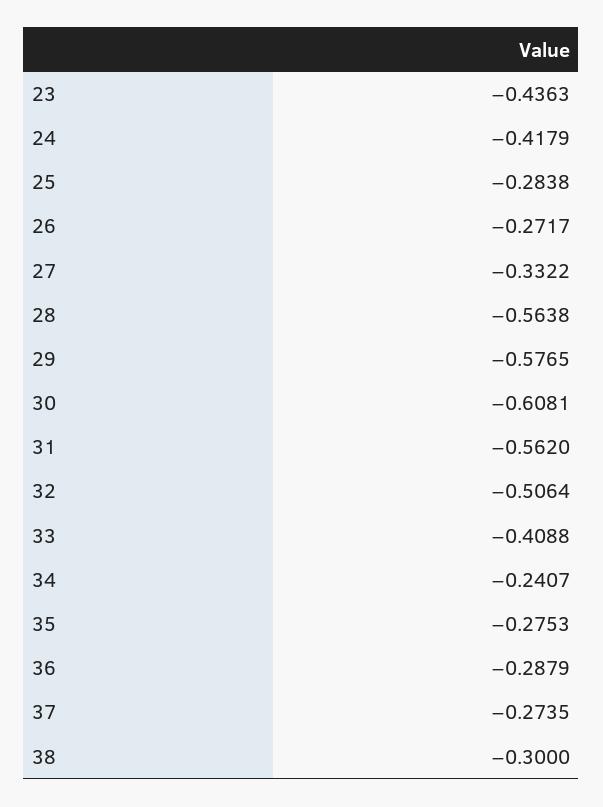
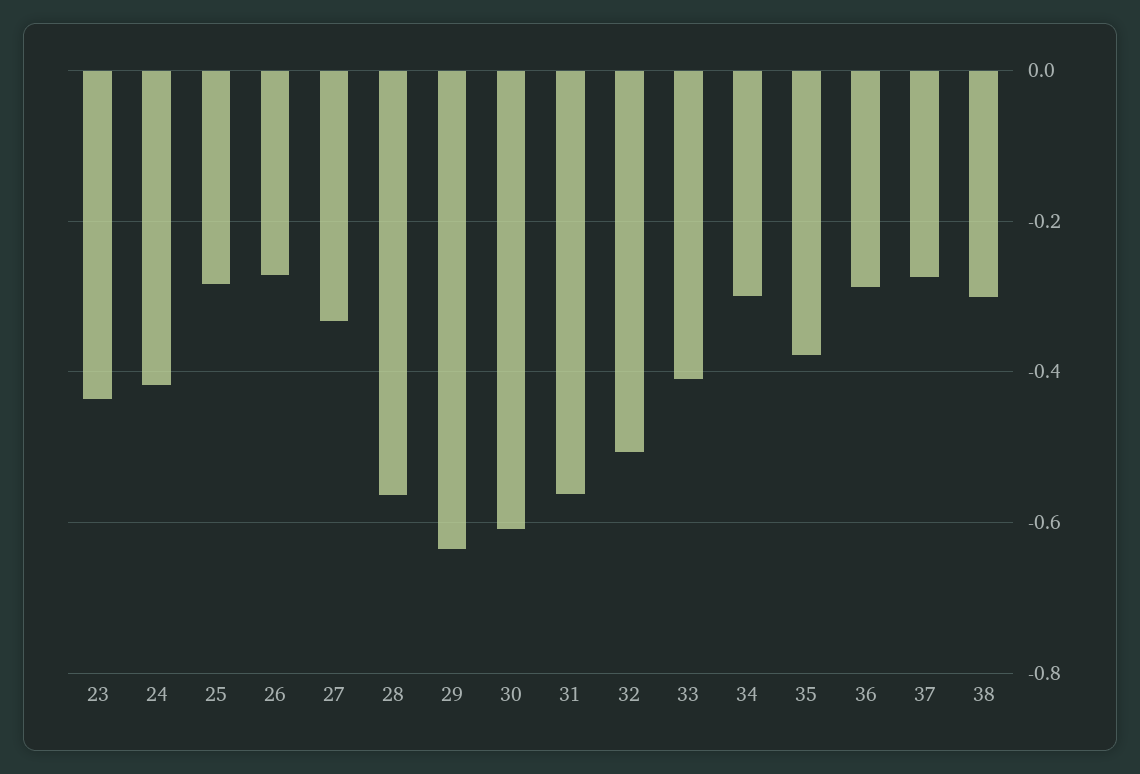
29: -0.5765 -> -0.64
34: -0.2407 -> -0.3
35: -0.2753 -> -0.38

